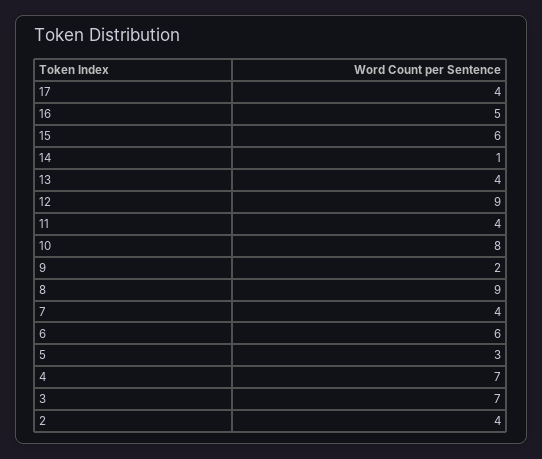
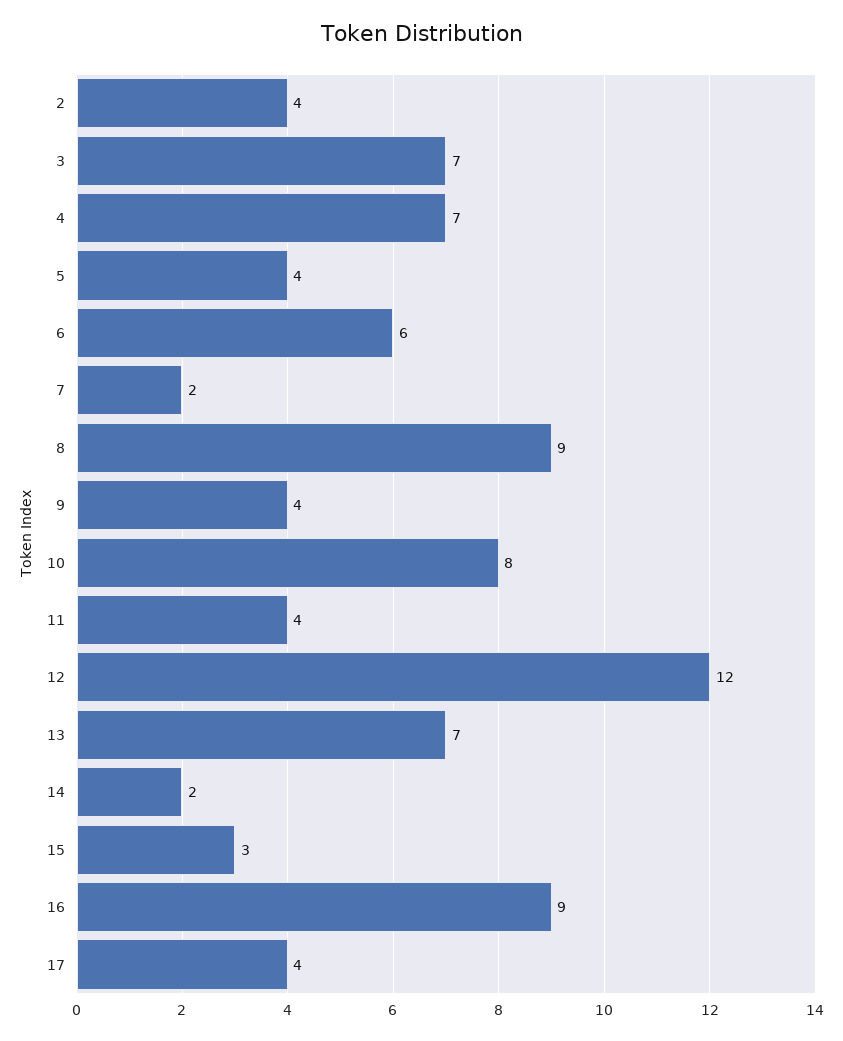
16: 5 -> 9
15: 6 -> 3
14: 1 -> 2
13: 4 -> 7
12: 9 -> 12
9: 2 -> 4
7: 4 -> 2
5: 3 -> 4

